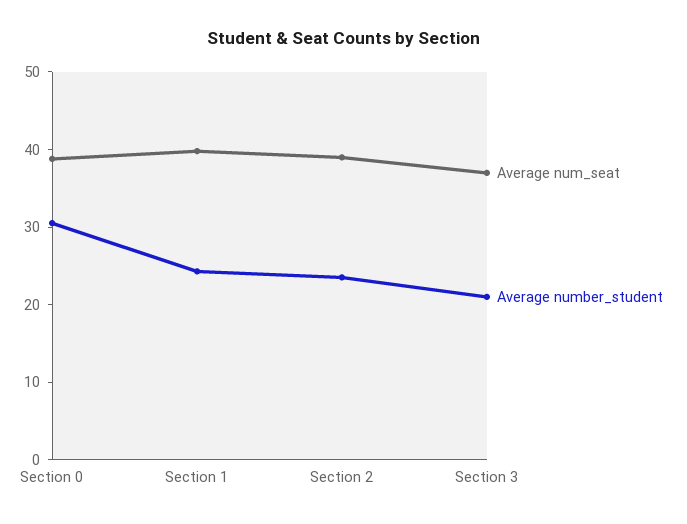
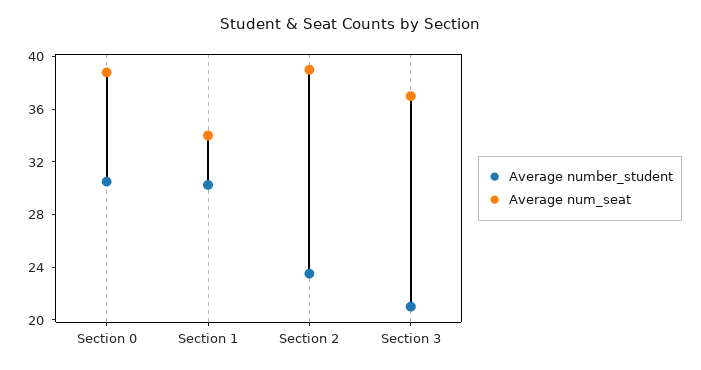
Average num_seat, Section 1: 40 -> 34
Average number_student, Section 1: 24 -> 30

